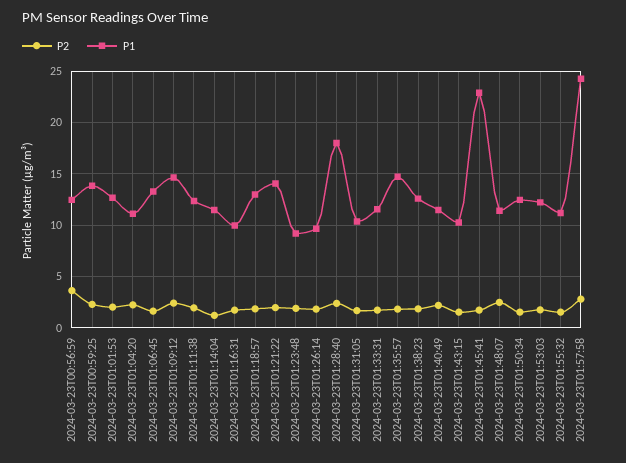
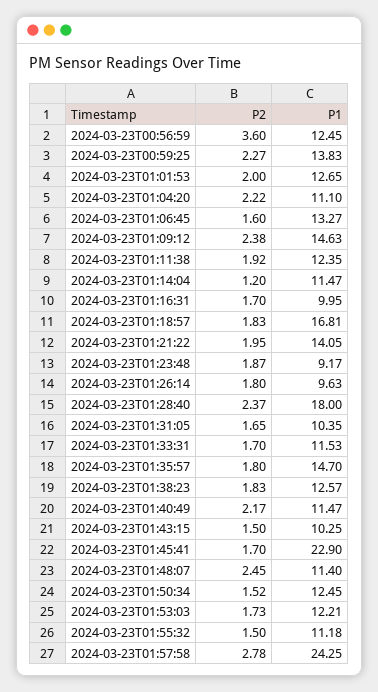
P1, 2024-03-23T01:18:57: 13 -> 16.81

